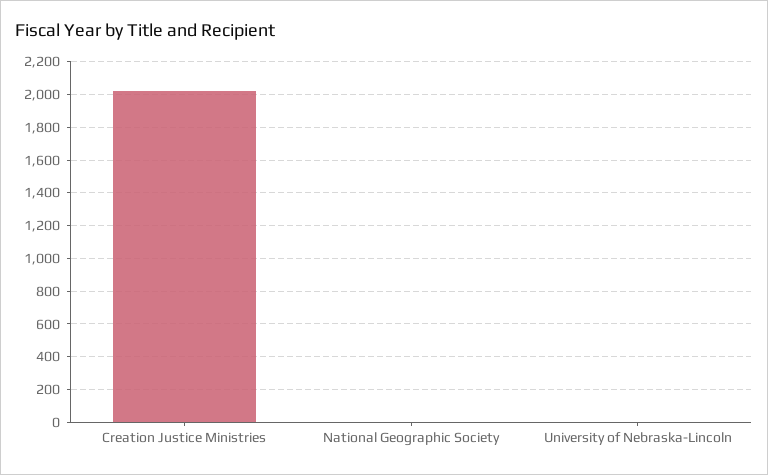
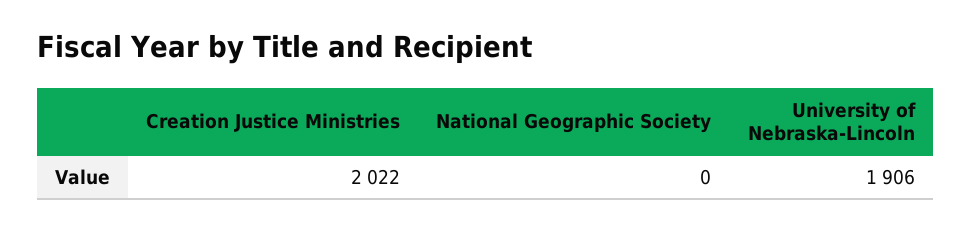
University of Nebraska-Lincoln: 0 -> 1906

